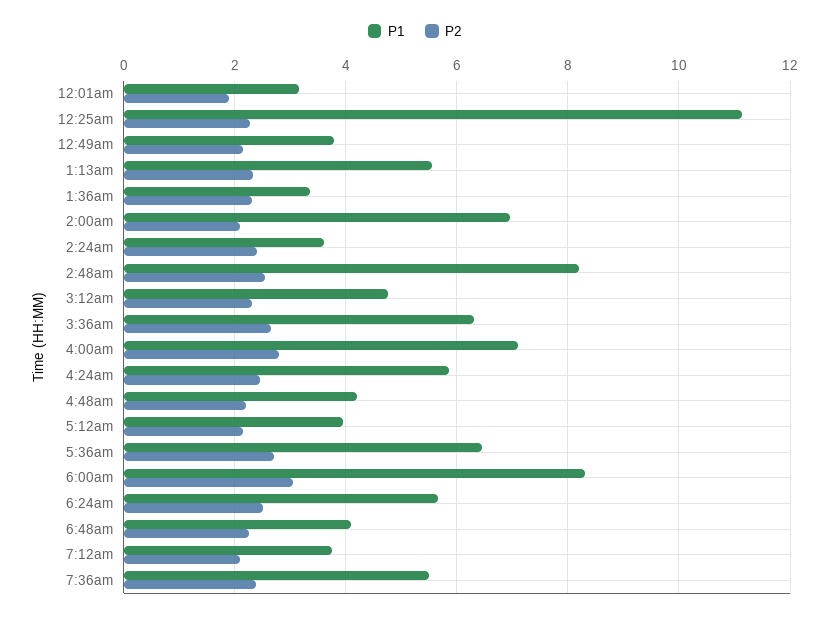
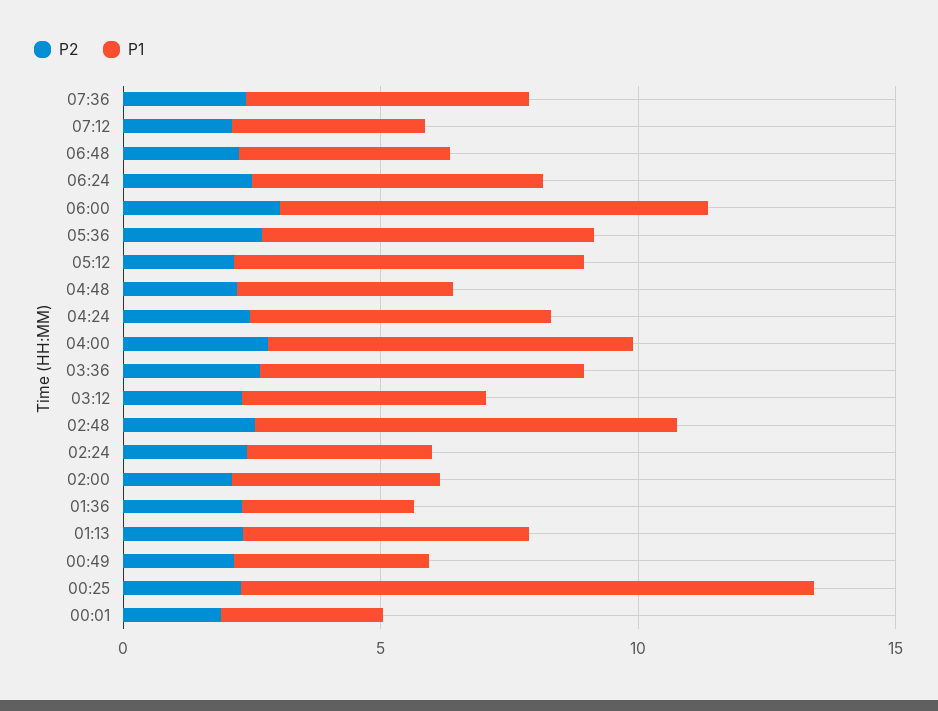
P1, 2:00am: 7 -> 4
P1, 5:12am: 4 -> 7

